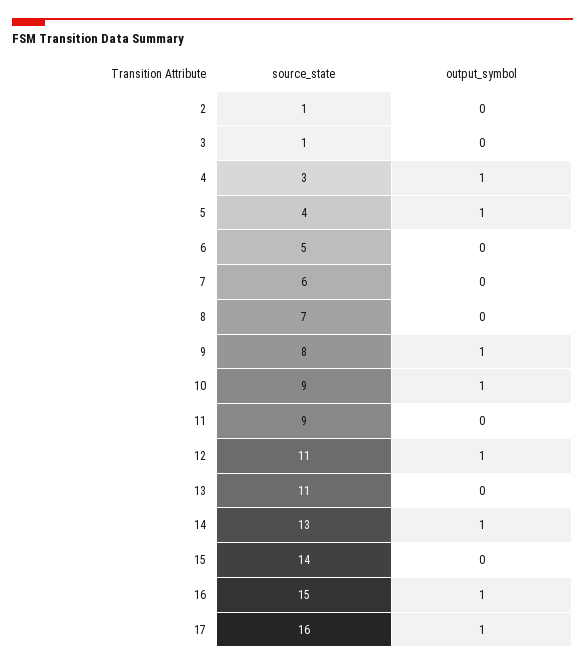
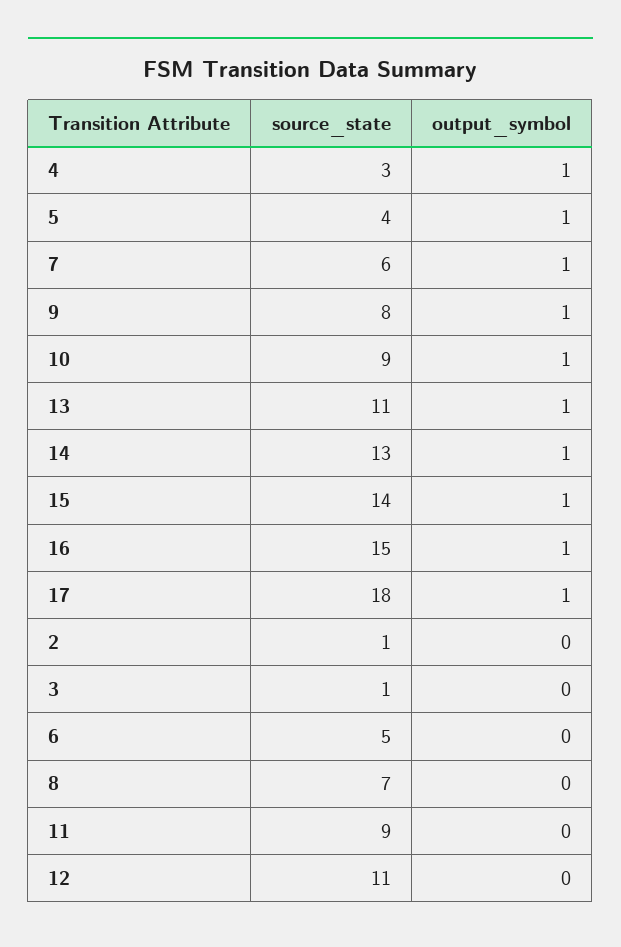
output_symbol, 7: 0 -> 1
output_symbol, 12: 1 -> 0
output_symbol, 13: 0 -> 1
output_symbol, 15: 0 -> 1
source_state, 17: 16 -> 18

